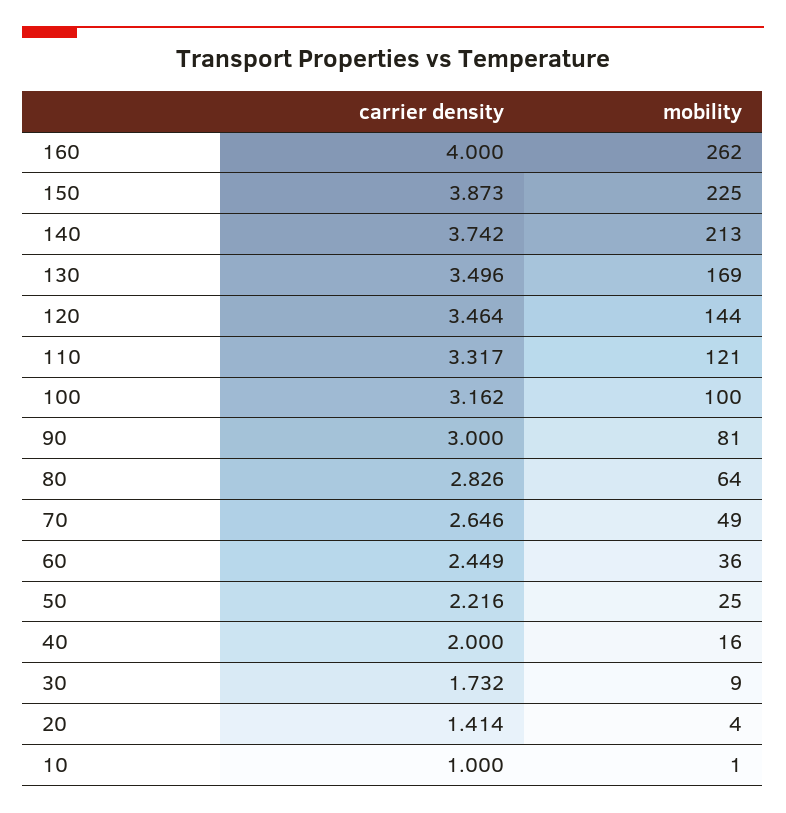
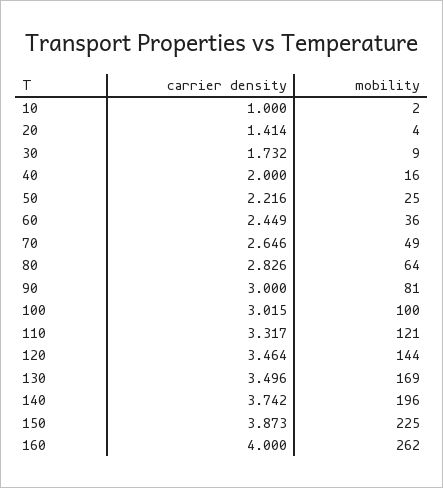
mobility, 140: 213 -> 196
carrier density, 100: 3.162 -> 3.015
mobility, 10: 1 -> 2

